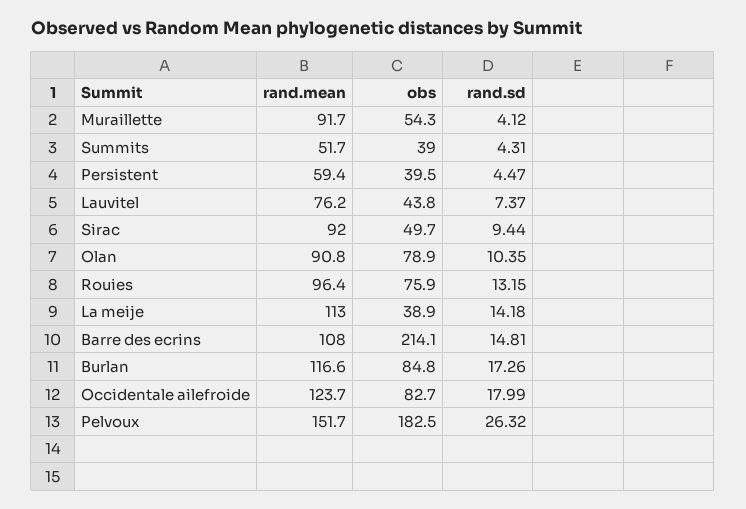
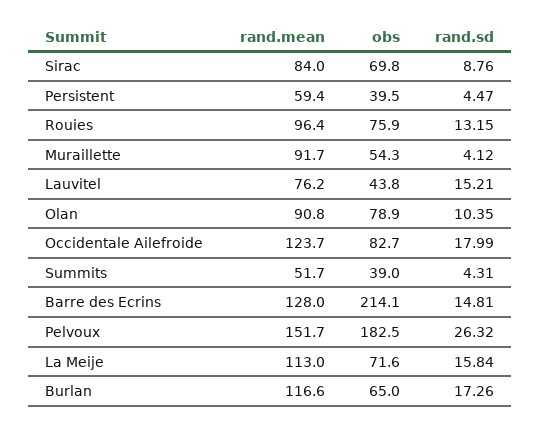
rand.sd, Lauvitel: 7.37 -> 15.21
rand.mean, Sirac: 92 -> 84
obs, Sirac: 49.7 -> 69.8
rand.sd, Sirac: 9.44 -> 8.76
obs, La meije: 38.9 -> 71.6
rand.sd, La meije: 14.18 -> 15.84
rand.mean, Barre des ecrins: 108 -> 128
obs, Burlan: 84.8 -> 65

